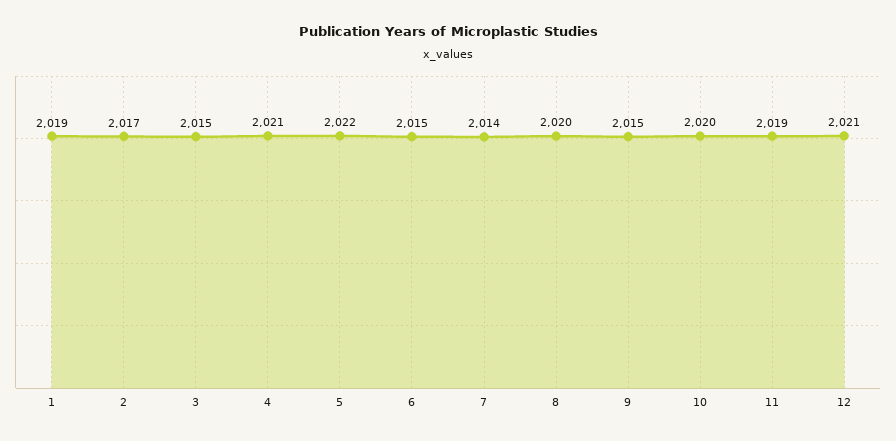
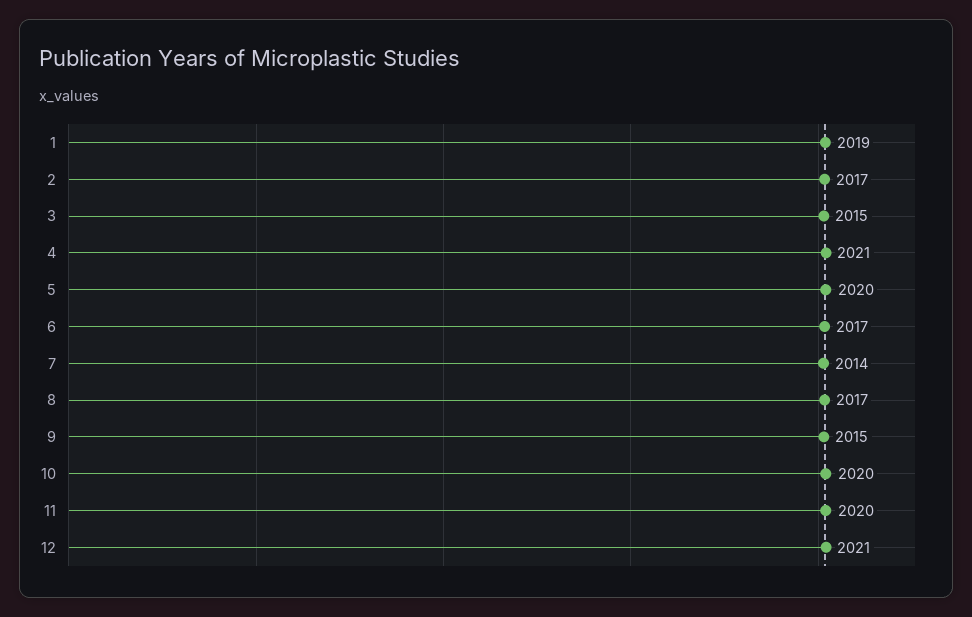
5: 2022 -> 2020
6: 2015 -> 2017
8: 2020 -> 2017
11: 2019 -> 2020

